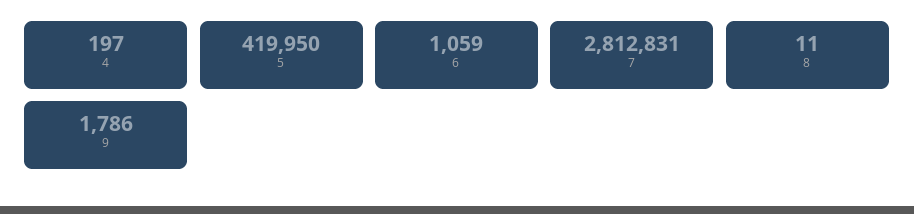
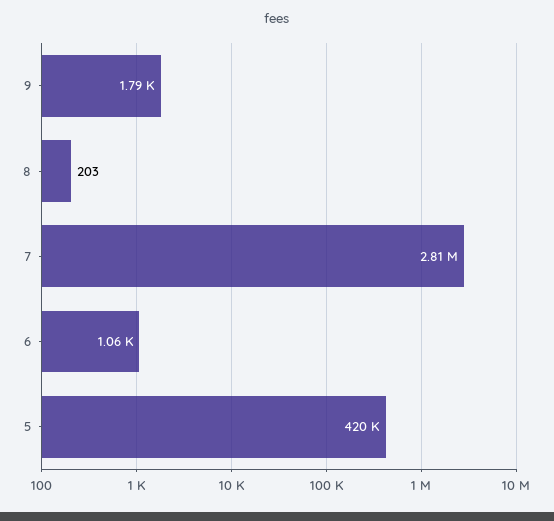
4: 197 -> none
8: 11 -> 203

